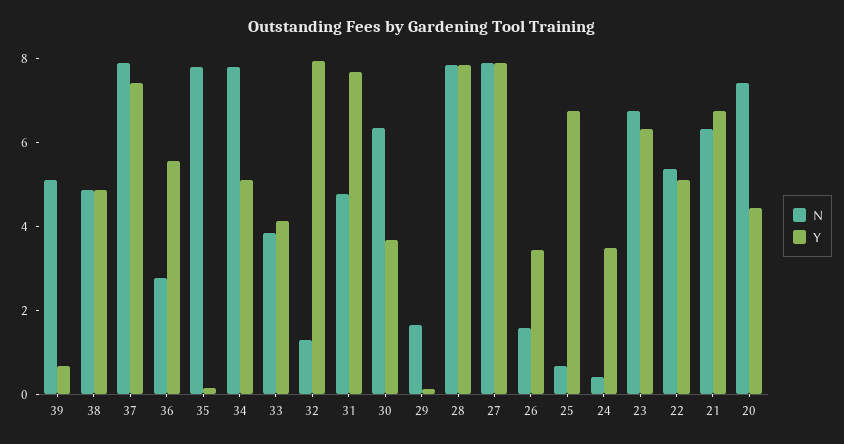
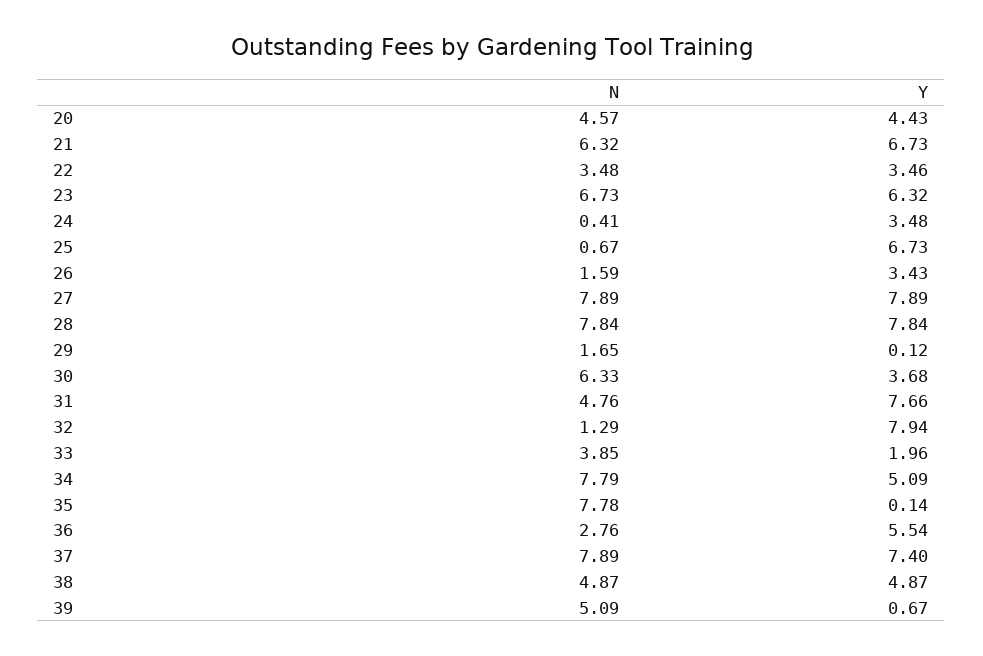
Y, 33: 4 -> 1.96
N, 22: 5.5 -> 3.48
Y, 22: 5 -> 3.46
N, 20: 7.5 -> 4.57

